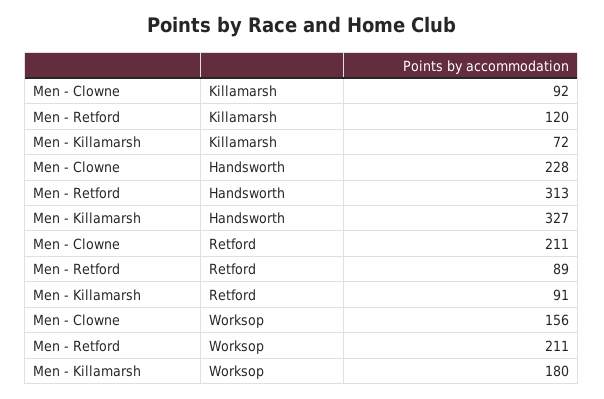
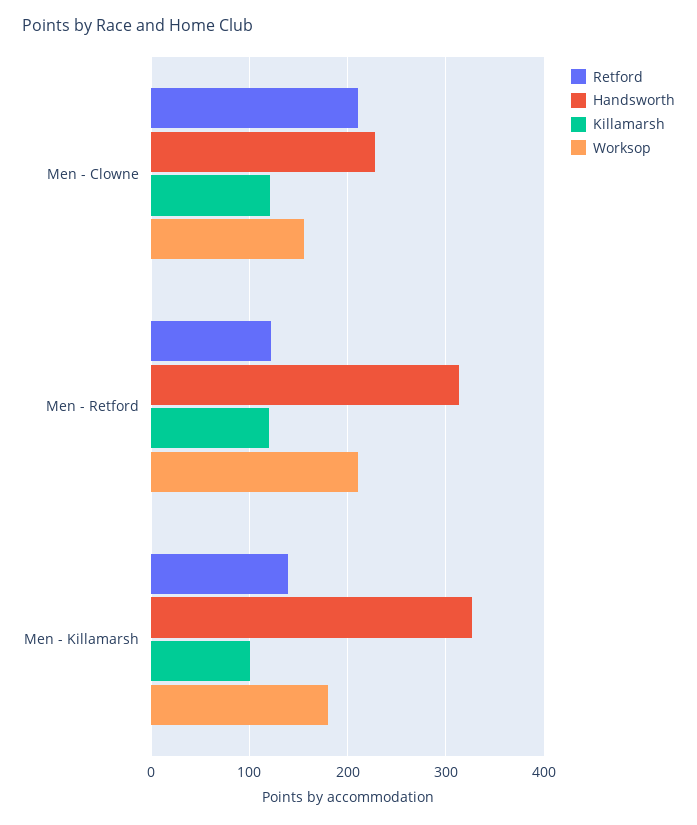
Killamarsh, Men - Clowne: 92 -> 120
Killamarsh, Men - Killamarsh: 72 -> 100
Retford, Men - Retford: 89 -> 120
Retford, Men - Killamarsh: 91 -> 140

